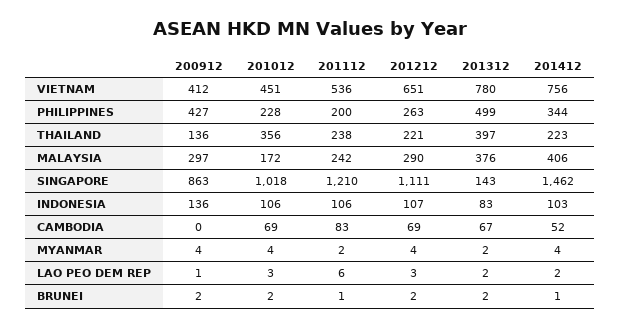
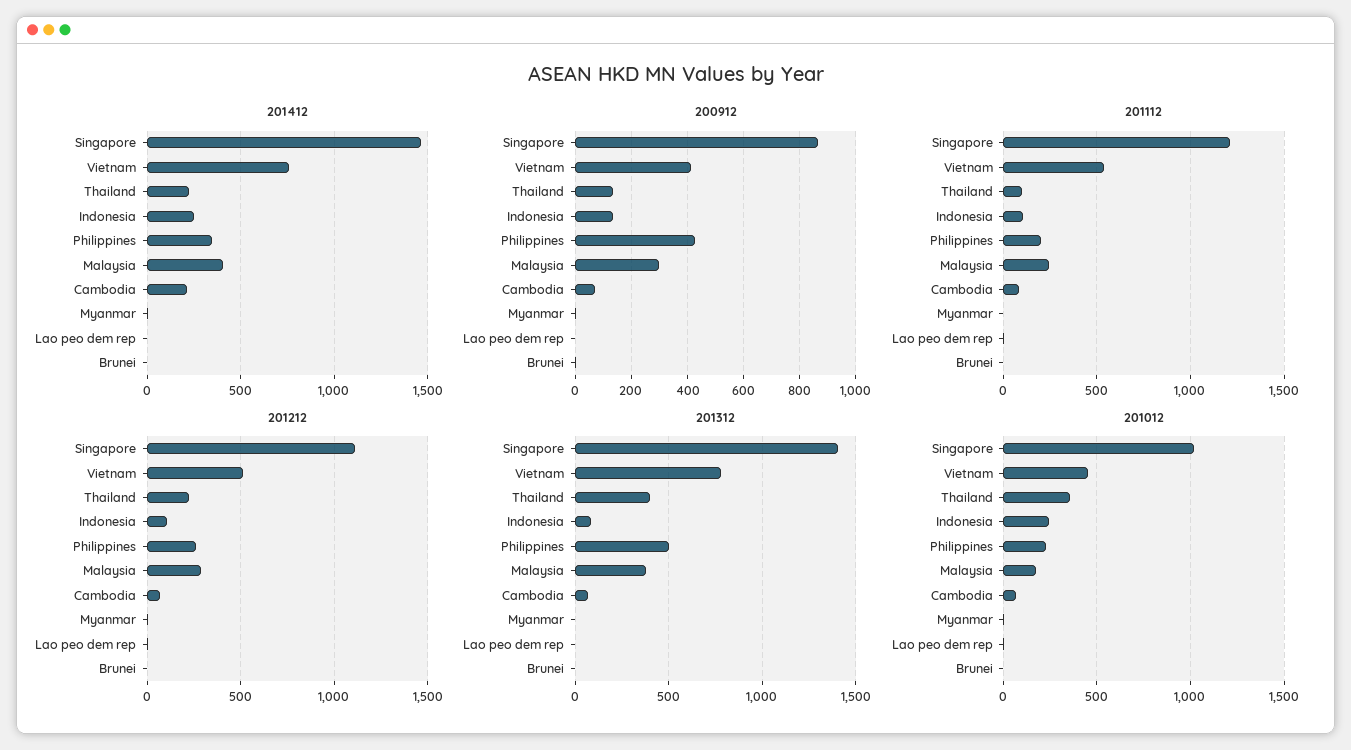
201212, VIETNAM: 651 -> 500
201112, THAILAND: 238 -> 100
201312, SINGAPORE: 143 -> 1400
201012, INDONESIA: 106 -> 250
201412, INDONESIA: 103 -> 250
200912, CAMBODIA: 0 -> 75
201412, CAMBODIA: 52 -> 200

